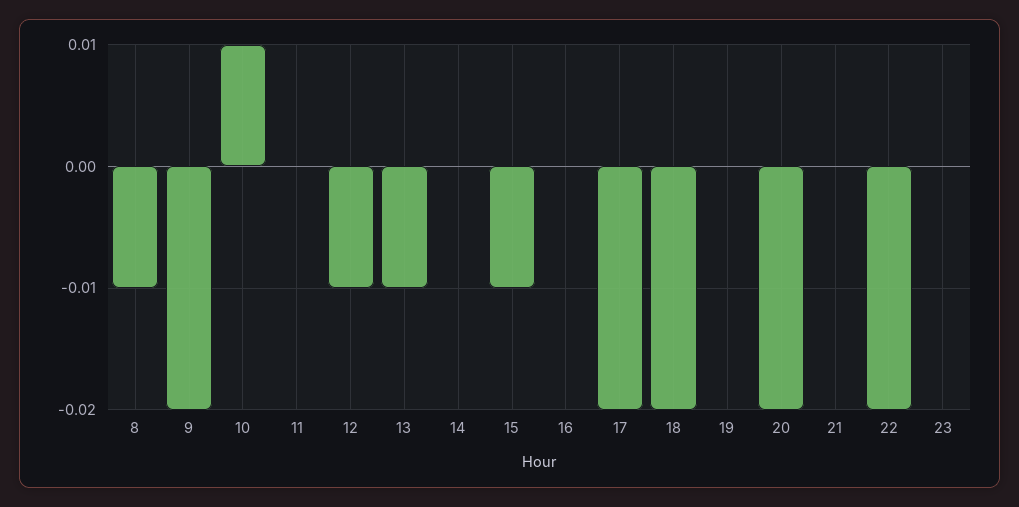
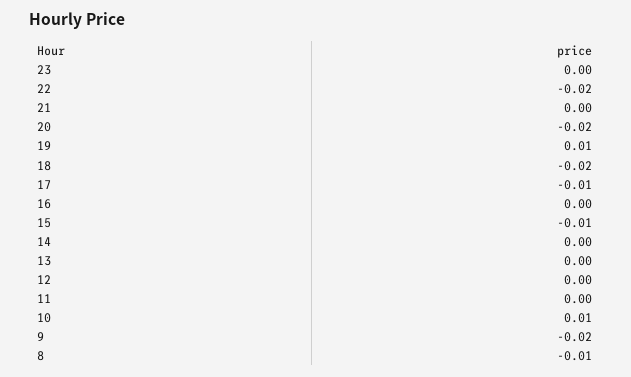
12: -0.01 -> 0
13: -0.01 -> 0
17: -0.02 -> -0.01
19: 0 -> 0.01

